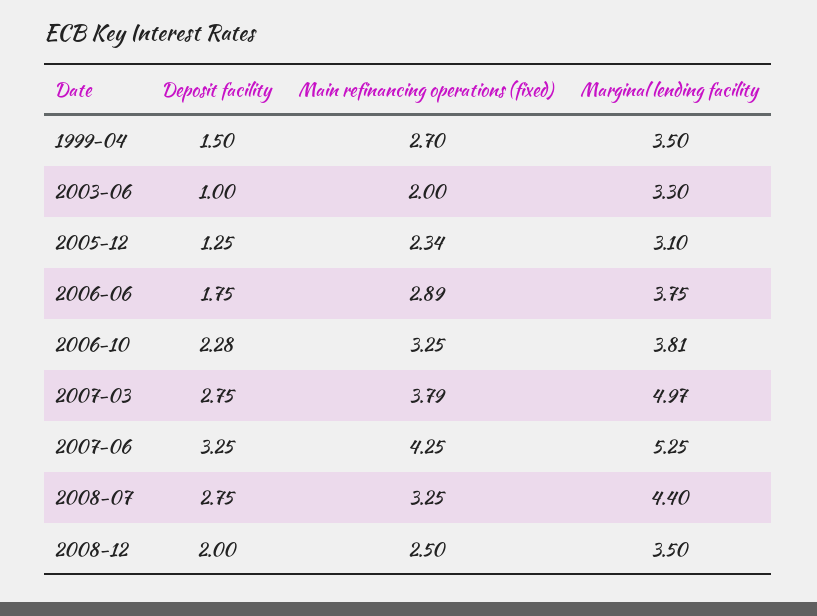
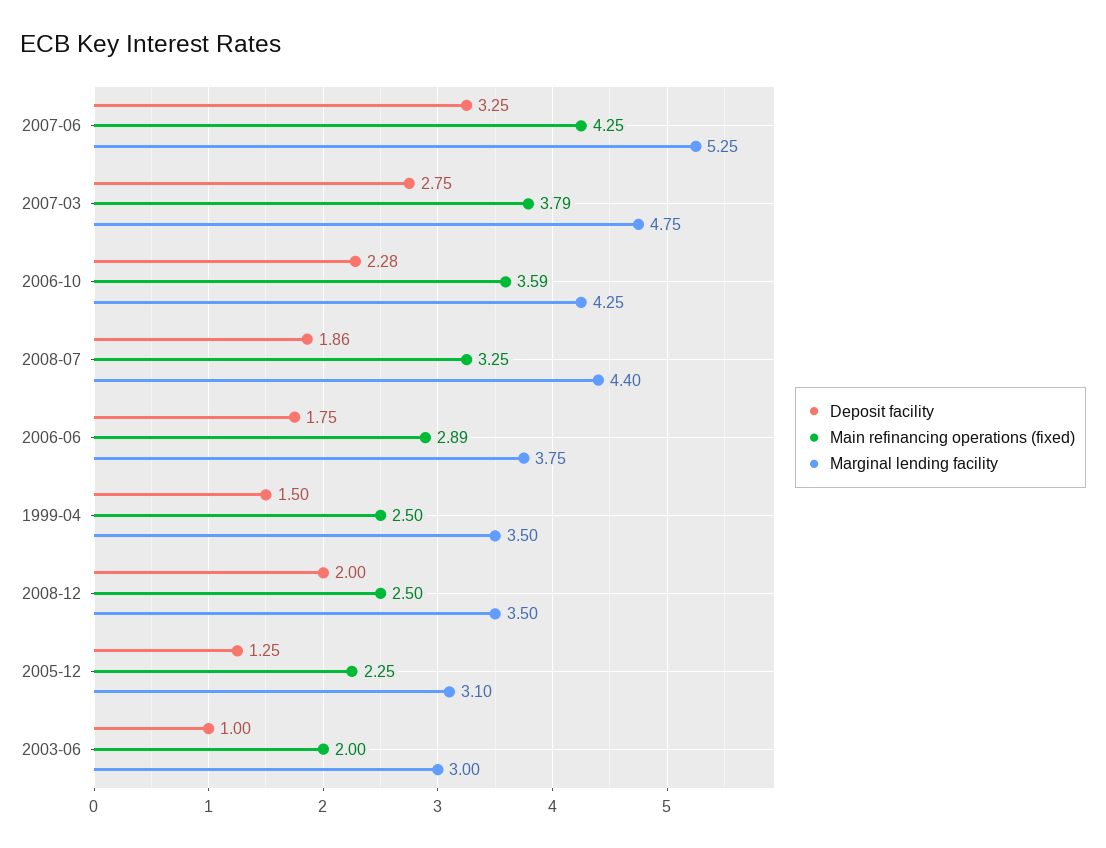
Main refinancing operations (fixed), 1999-04: 2.7 -> 2.5
Marginal lending facility, 2003-06: 3.3 -> 3
Main refinancing operations (fixed), 2005-12: 2.34 -> 2.25
Main refinancing operations (fixed), 2006-10: 3.25 -> 3.59
Marginal lending facility, 2006-10: 3.81 -> 4.25
Marginal lending facility, 2007-03: 4.97 -> 4.75
Deposit facility, 2008-07: 2.75 -> 1.86

